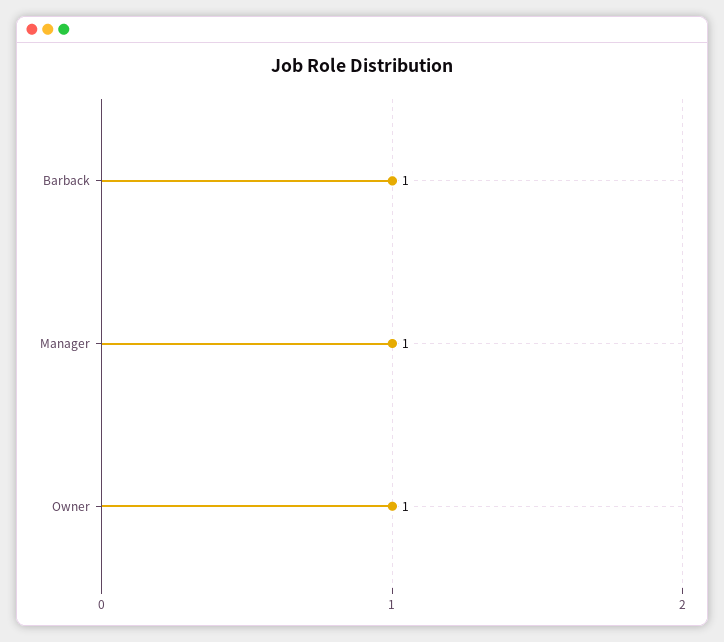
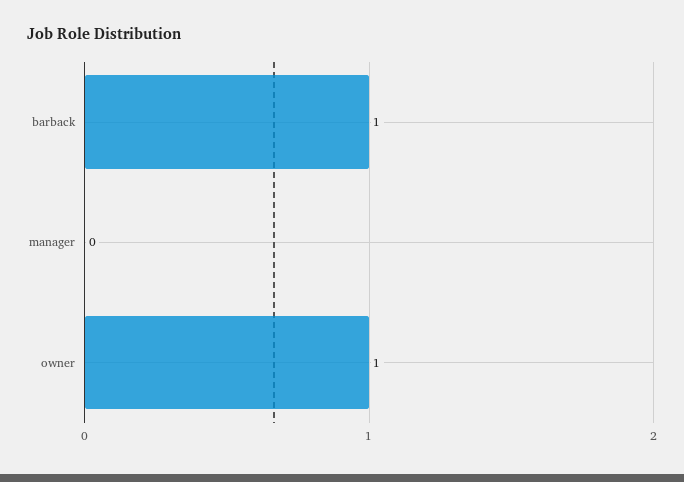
Manager: 1 -> 0

